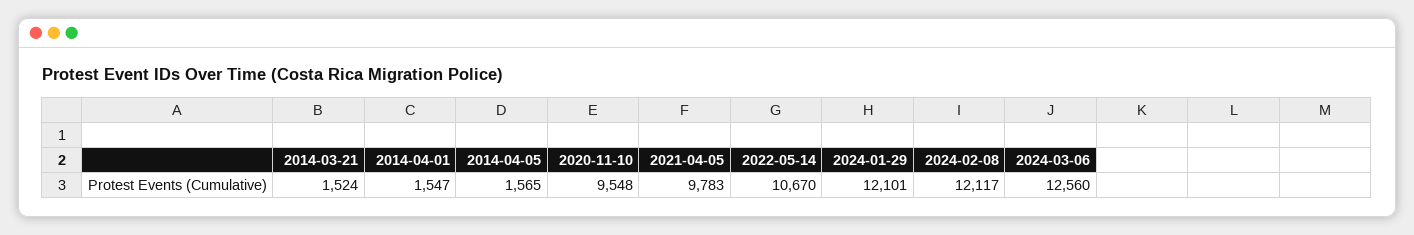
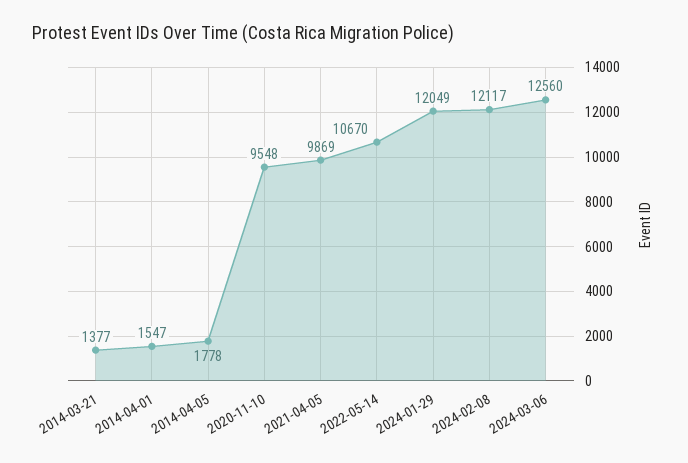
2014-03-21: 1524 -> 1377
2014-04-05: 1565 -> 1778
2021-04-05: 9783 -> 9869
2024-01-29: 12101 -> 12049

